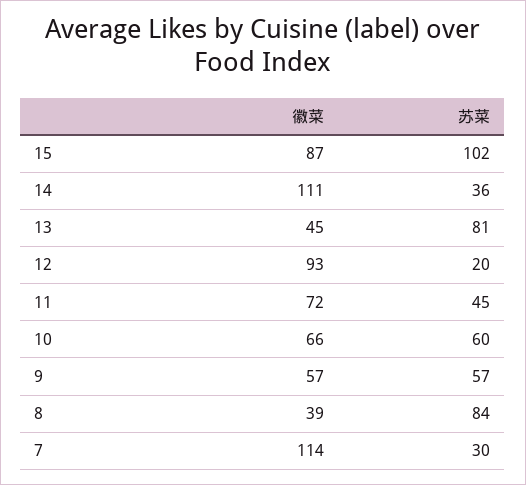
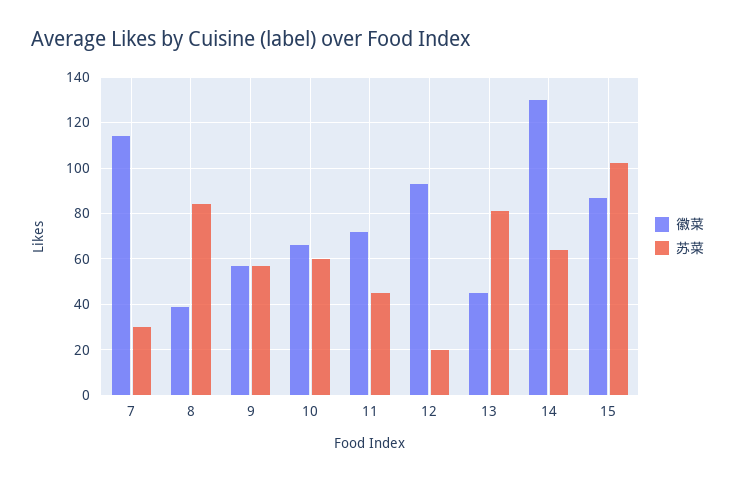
徽菜, 14: 111 -> 130
苏菜, 14: 36 -> 65

